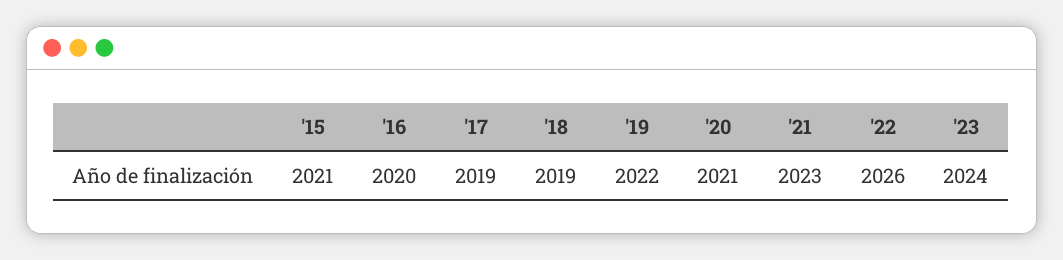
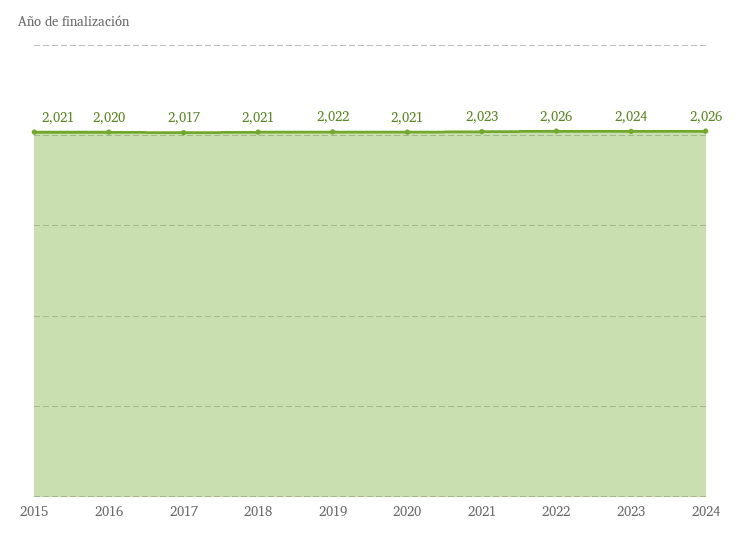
'17: 2019 -> 2017
'18: 2019 -> 2021
2024: none -> 2026

